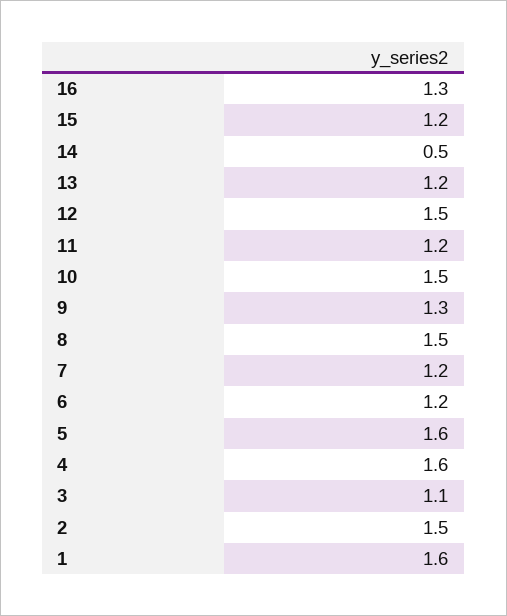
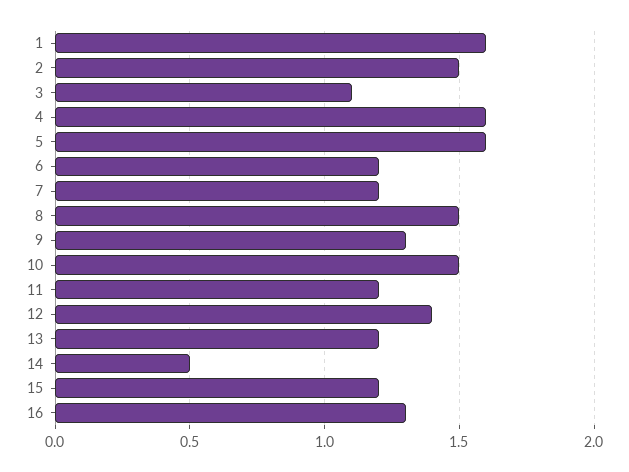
12: 1.5 -> 1.4

